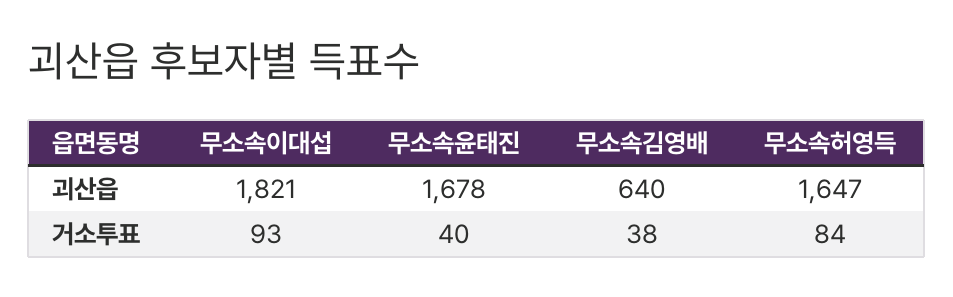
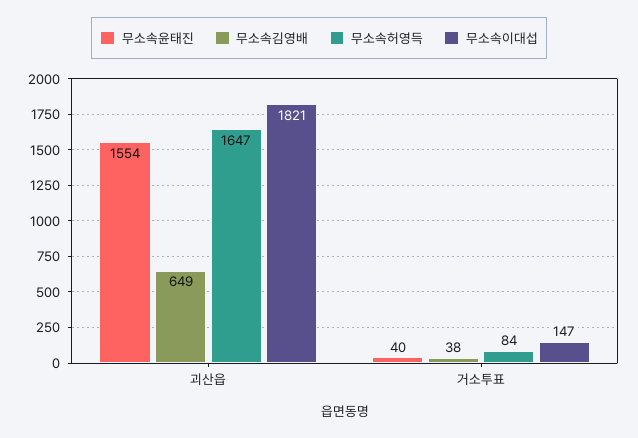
무소속윤태진, 괴산읍: 1678 -> 1554
무소속김영배, 괴산읍: 640 -> 649
무소속이대섭, 거소투표: 93 -> 147

